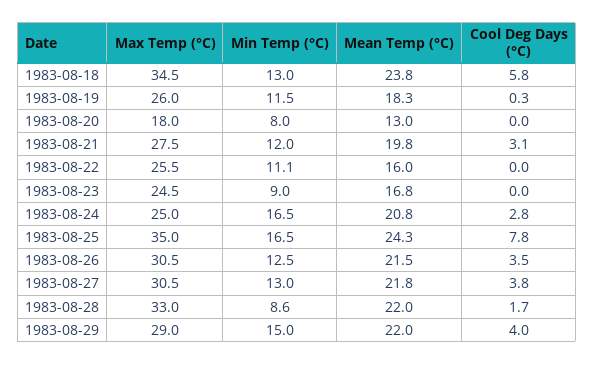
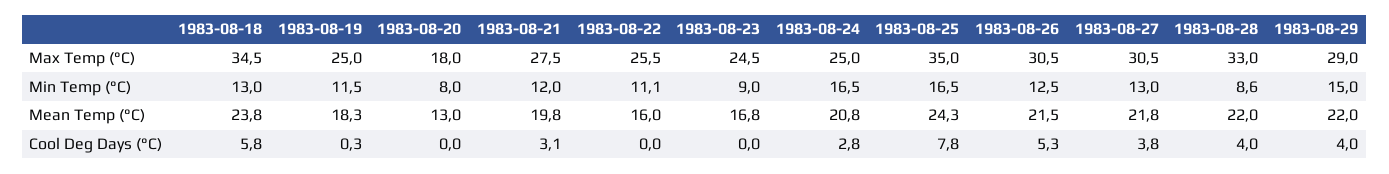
Max Temp (°C), 1983-08-19: 26 -> 25
Cool Deg Days (°C), 1983-08-26: 3.5 -> 5.3
Cool Deg Days (°C), 1983-08-28: 1.7 -> 4

